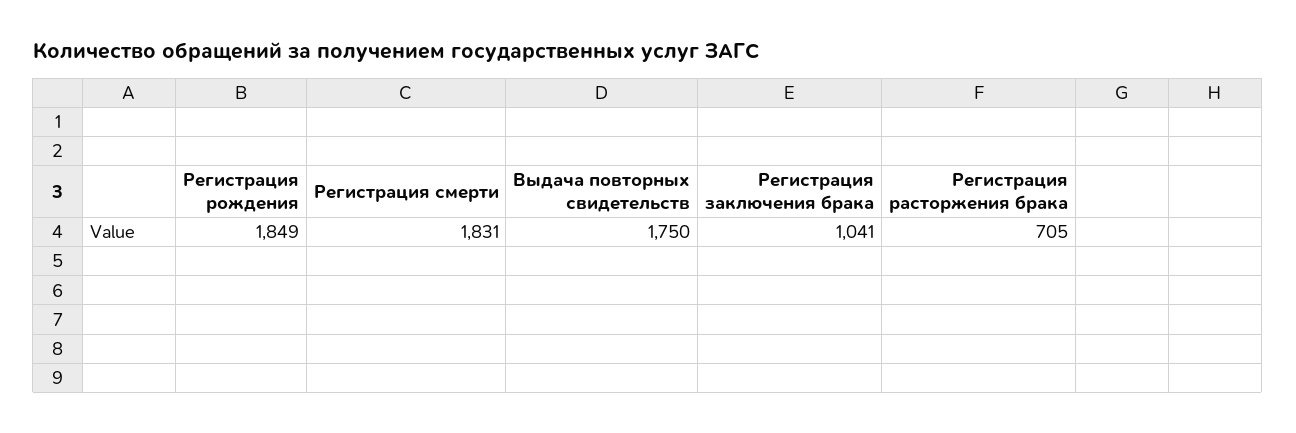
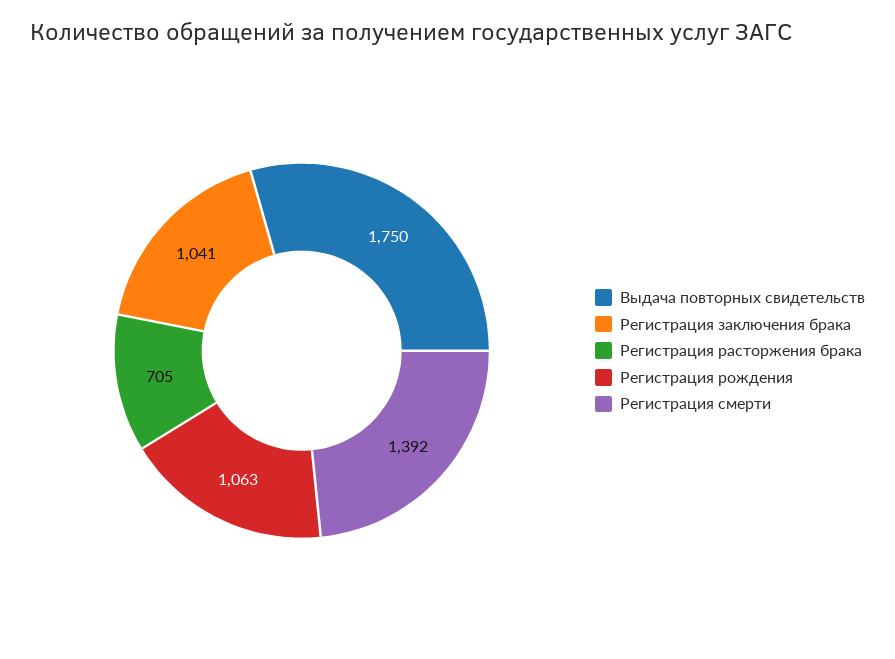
Регистрация рождения: 1849 -> 1063
Регистрация смерти: 1831 -> 1392

